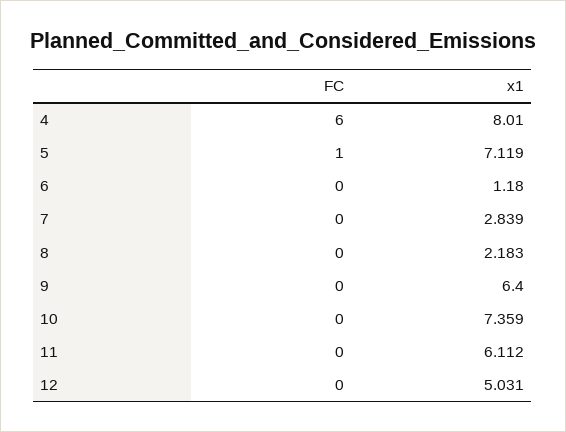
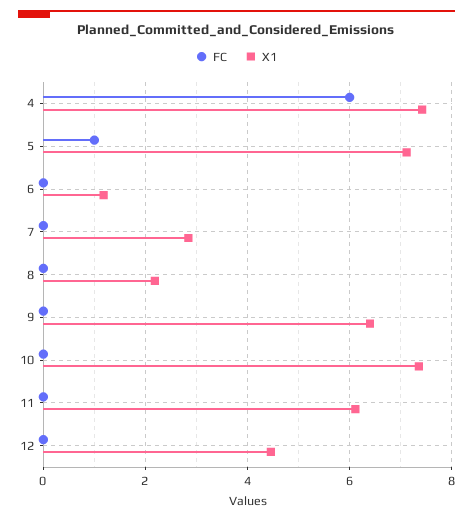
x1, 4: 8.01 -> 7.4
x1, 12: 5.031 -> 4.4

